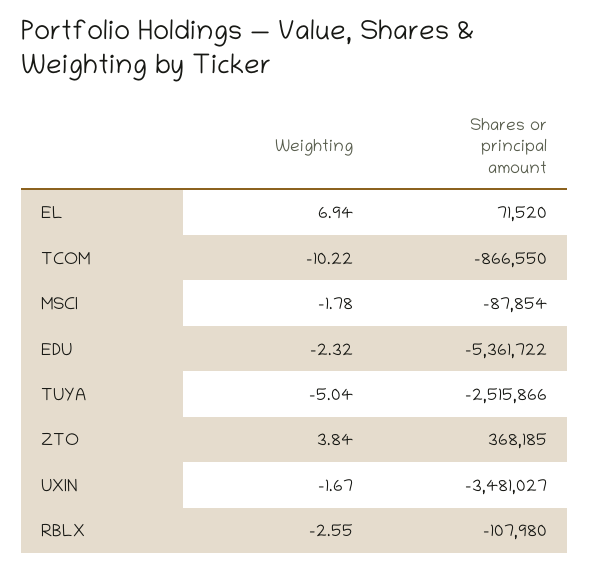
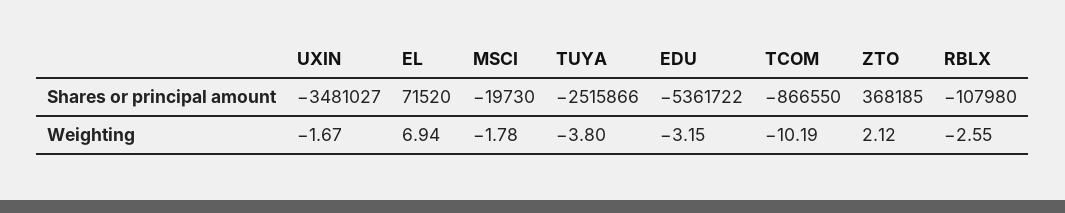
Weighting, TCOM: -10.22 -> -10.19
Shares or principal amount, MSCI: -87854 -> -19730
Weighting, EDU: -2.32 -> -3.15
Weighting, TUYA: -5.04 -> -3.8
Weighting, ZTO: 3.84 -> 2.12

